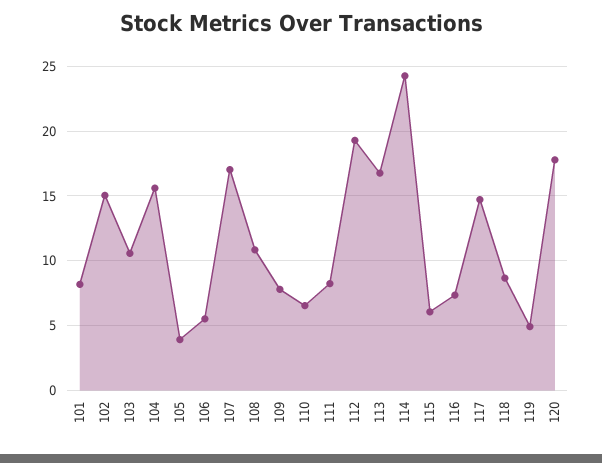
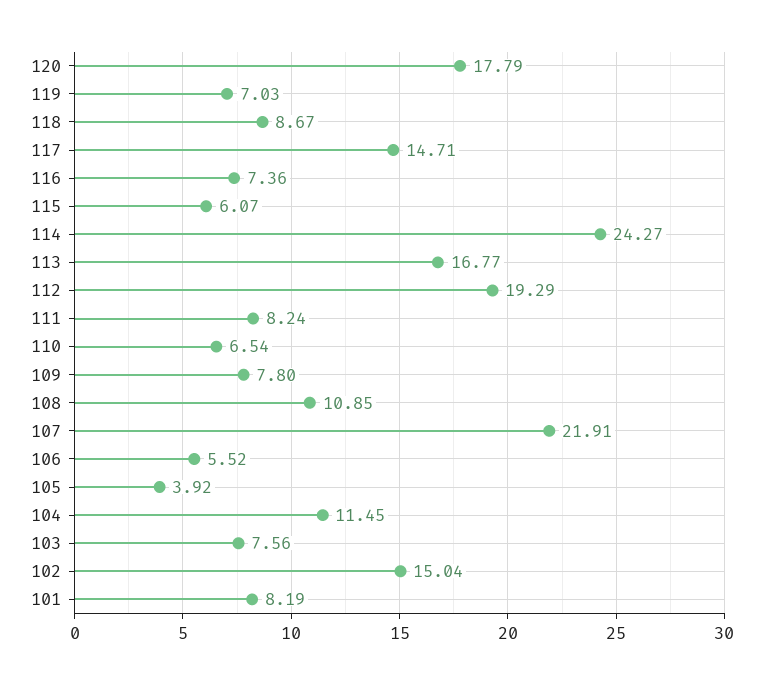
103: 10.5 -> 7.56
104: 15.5 -> 11.45
107: 17 -> 21.91
119: 5 -> 7.03

